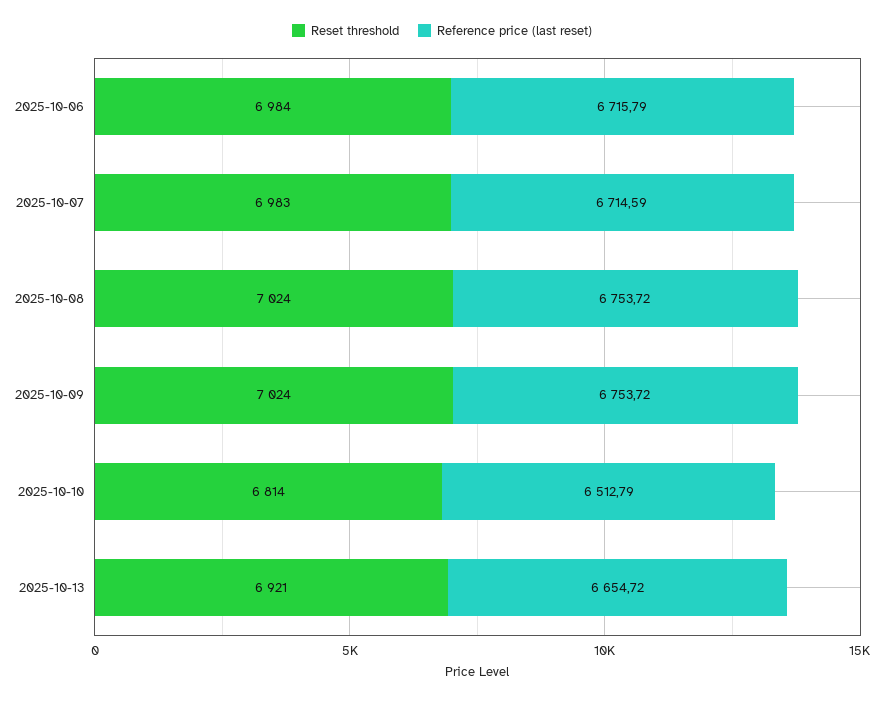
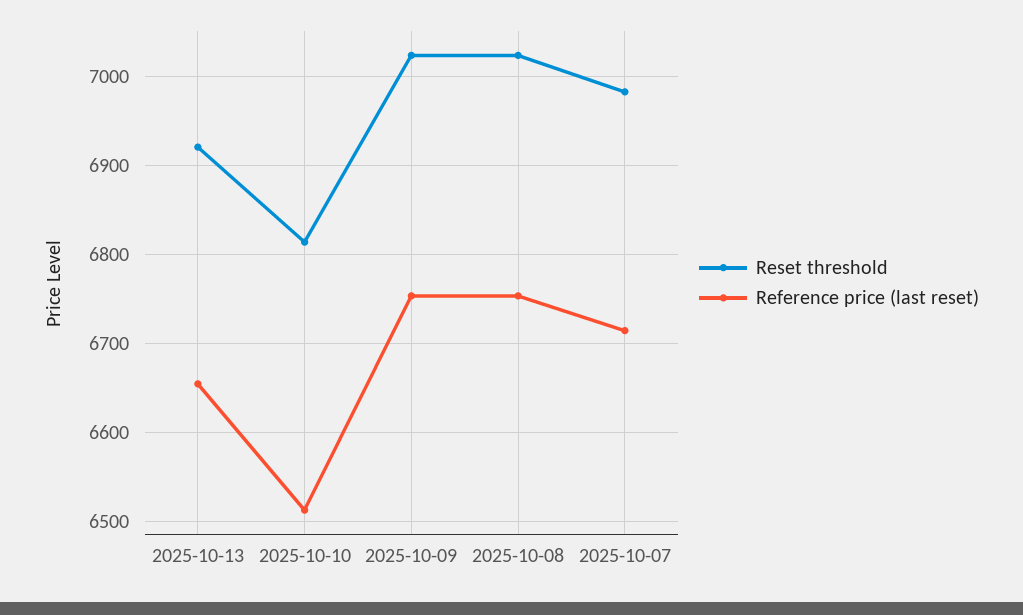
Reset threshold, 2025-10-06: 6984 -> none
Reference price (last reset), 2025-10-06: 6715.79 -> none

